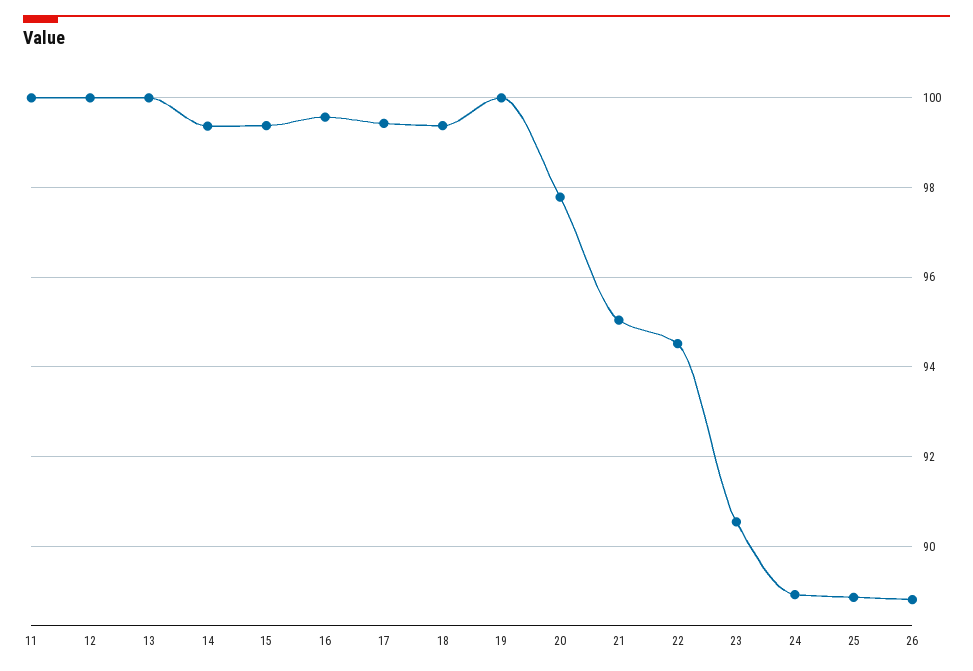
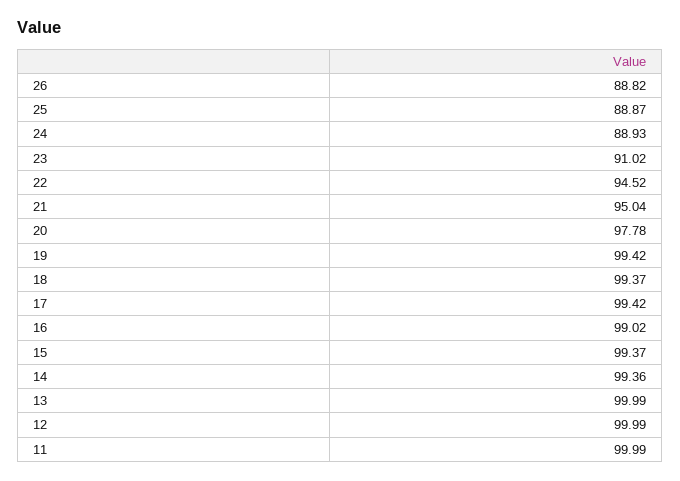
16: 99.6 -> 99.02
19: 100 -> 99.42
23: 90.6 -> 91.02

